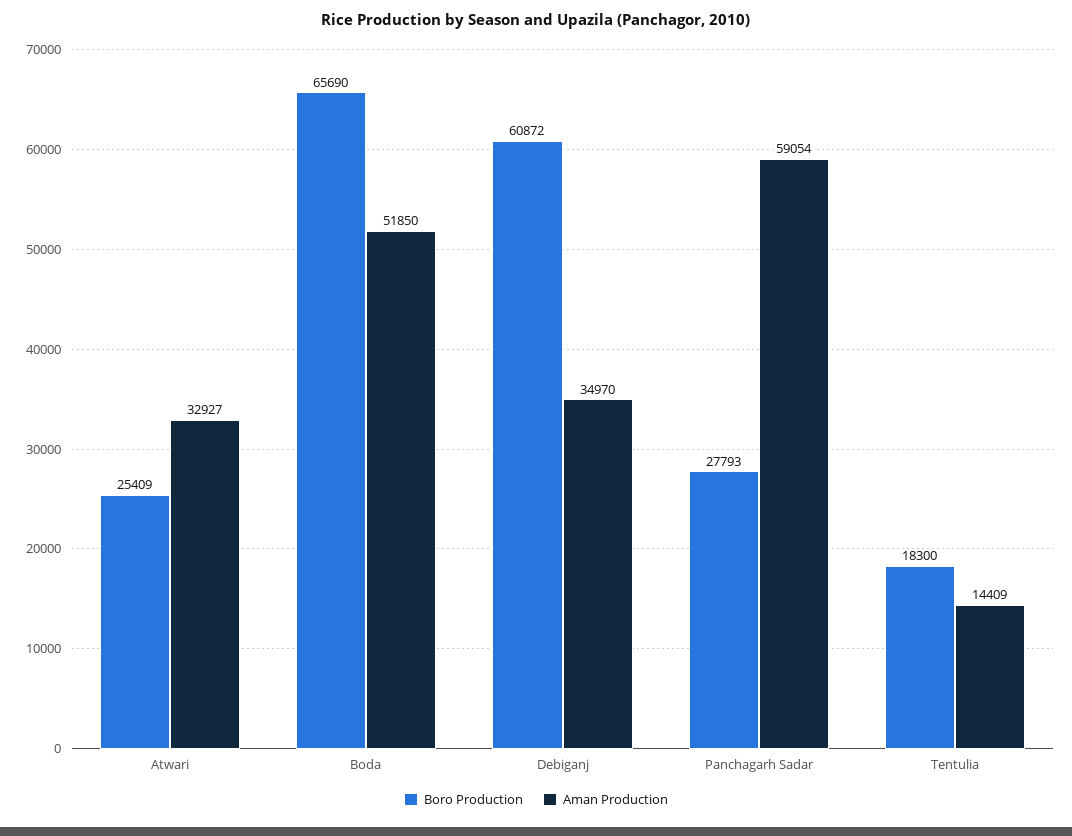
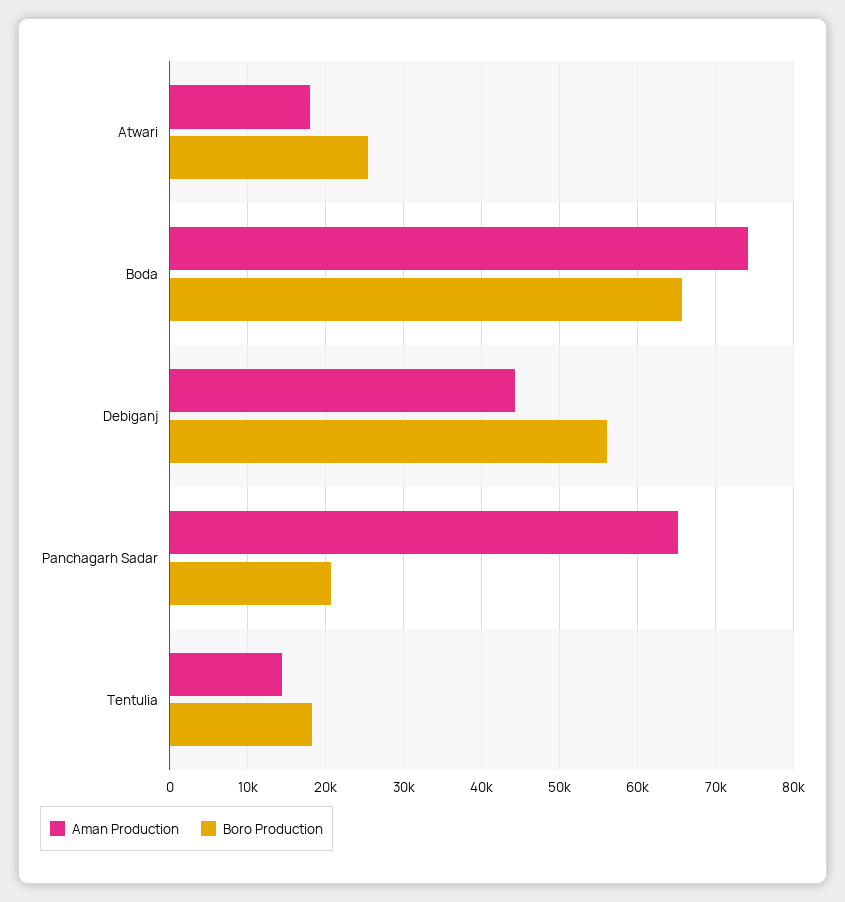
Aman Production, Atwari: 32927 -> 18000
Aman Production, Boda: 51850 -> 74000
Boro Production, Debiganj: 60872 -> 56000
Aman Production, Debiganj: 34970 -> 44000
Boro Production, Panchagarh Sadar: 27793 -> 21000
Aman Production, Panchagarh Sadar: 59054 -> 65000

